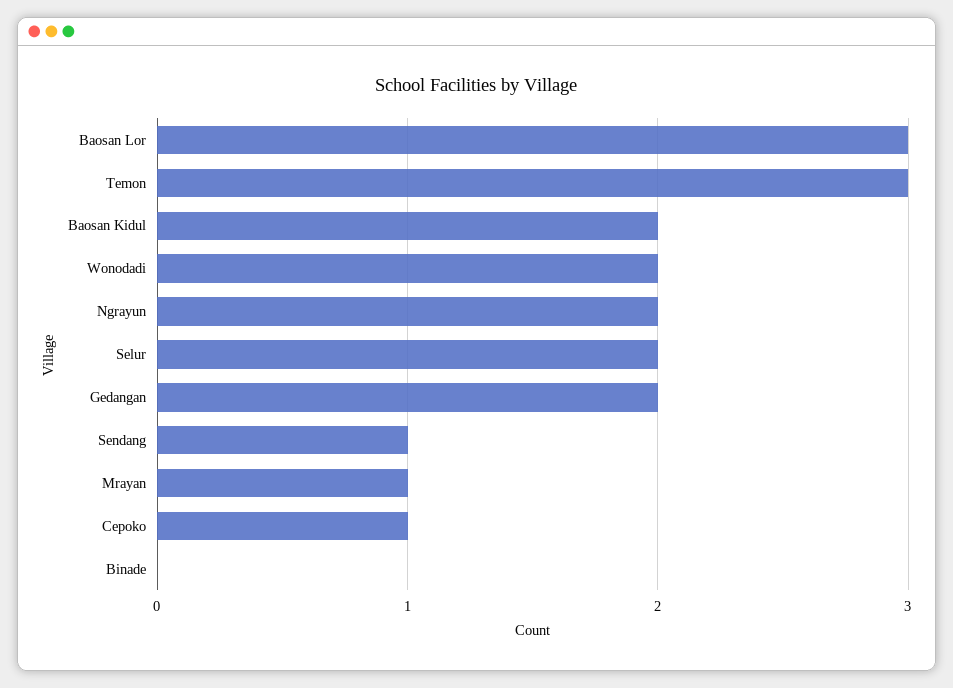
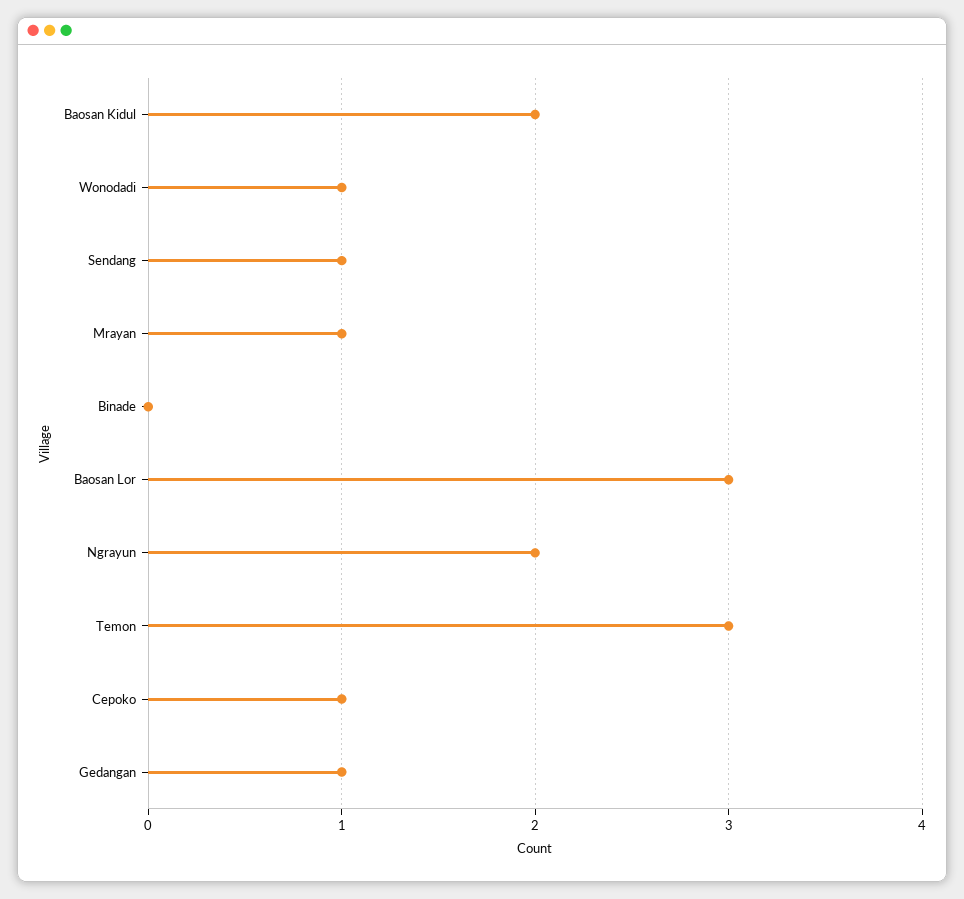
Wonodadi: 2 -> 1
Selur: 2 -> none
Gedangan: 2 -> 1

